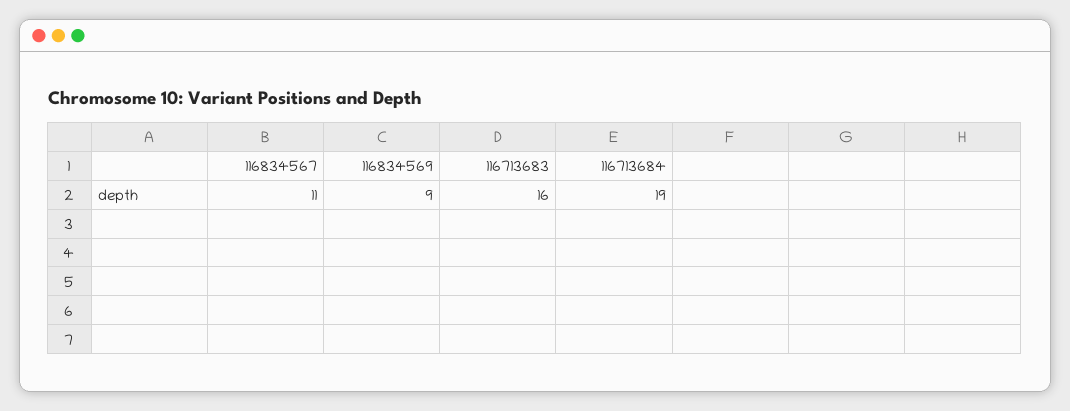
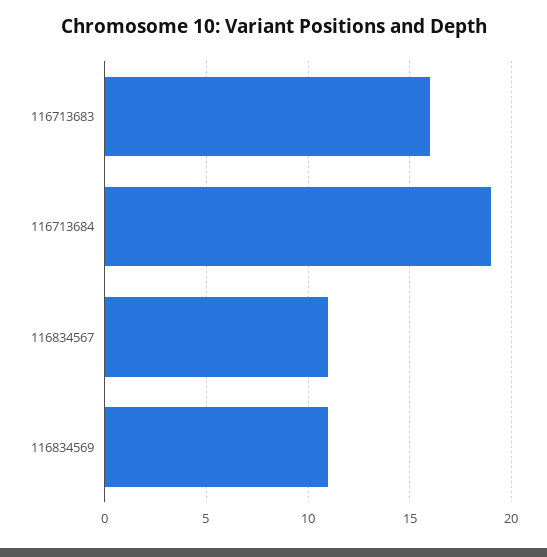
116834569: 9 -> 11

